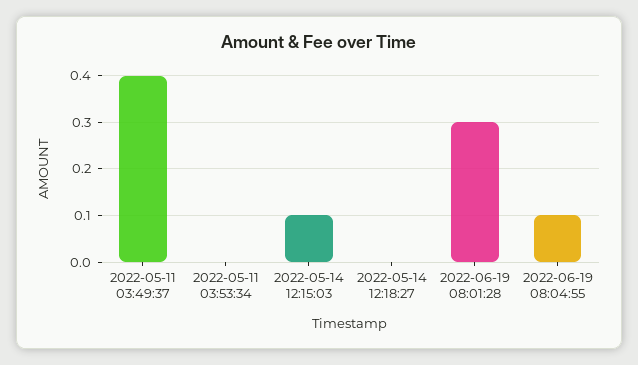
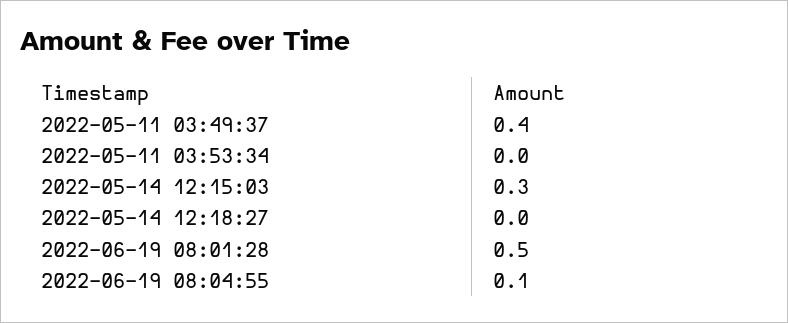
2022-05-14 12:15:03: 0.1 -> 0.3
2022-06-19 08:01:28: 0.3 -> 0.5

